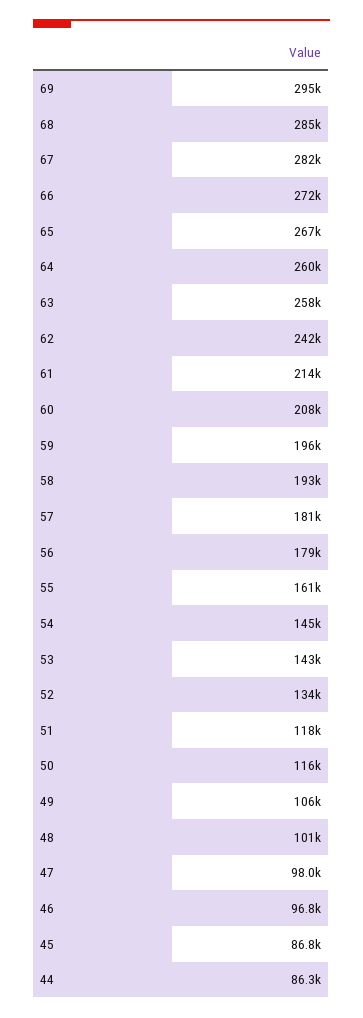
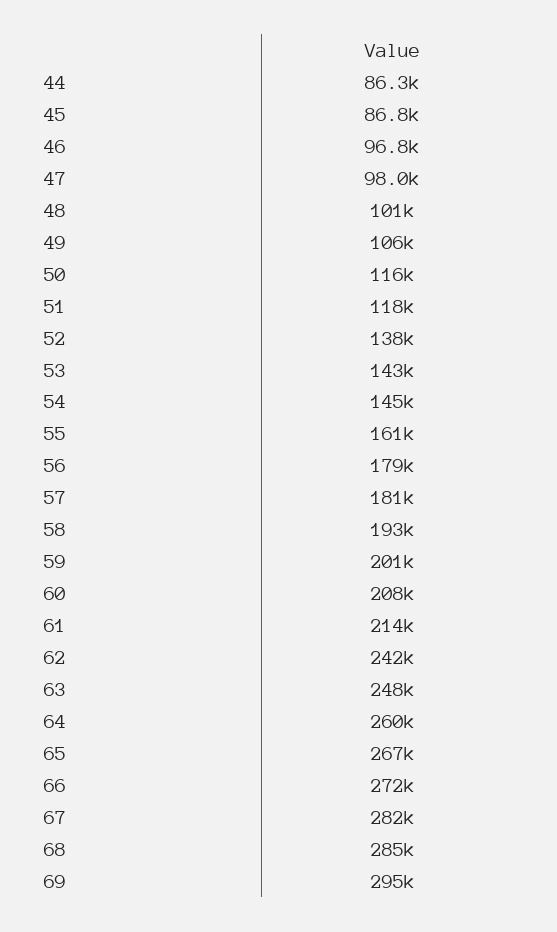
63: 258000 -> 248000
59: 196000 -> 201000
52: 134000 -> 138000

